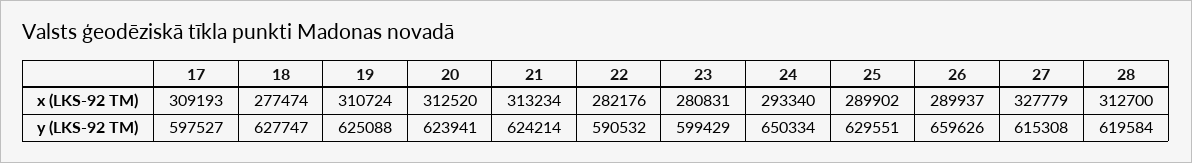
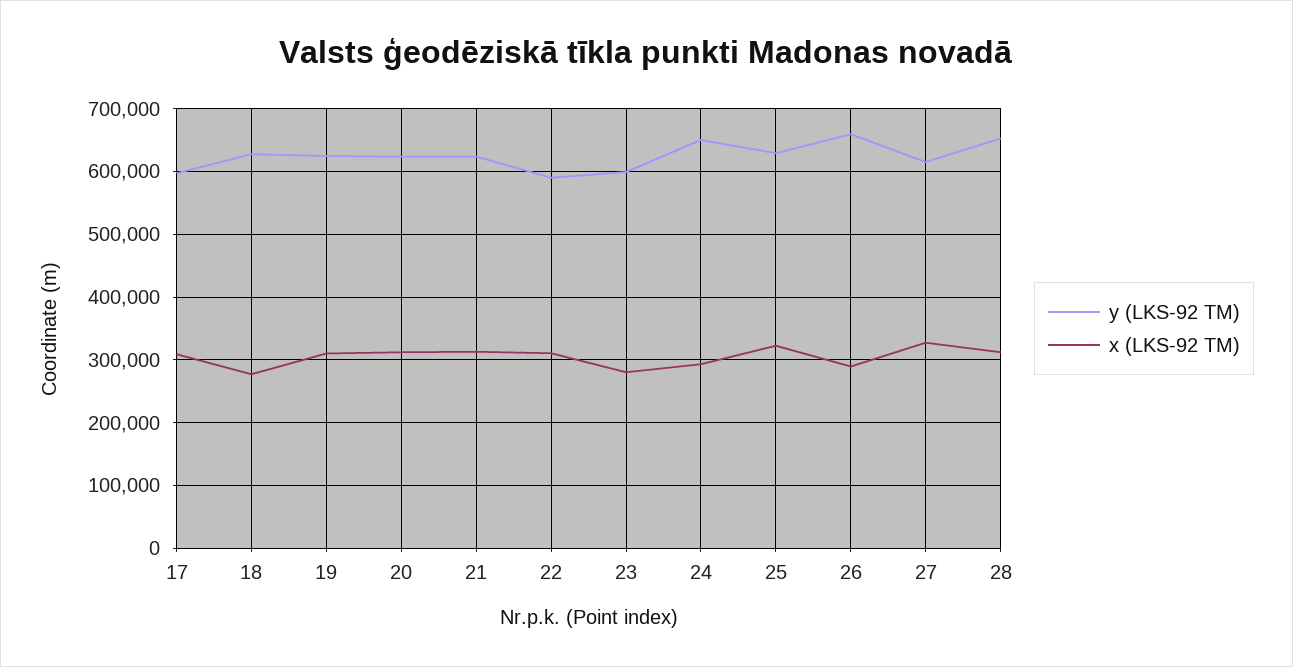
x (LKS-92 TM), 22: 282176 -> 310000
x (LKS-92 TM), 25: 289902 -> 320000
y (LKS-92 TM), 28: 619584 -> 650000

